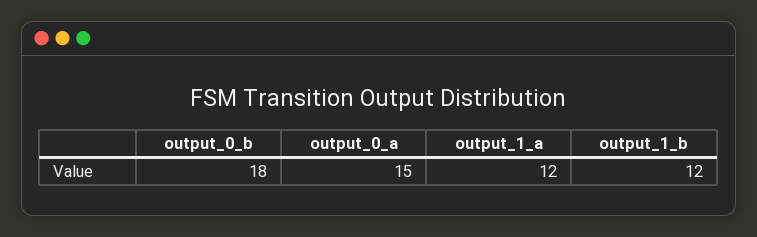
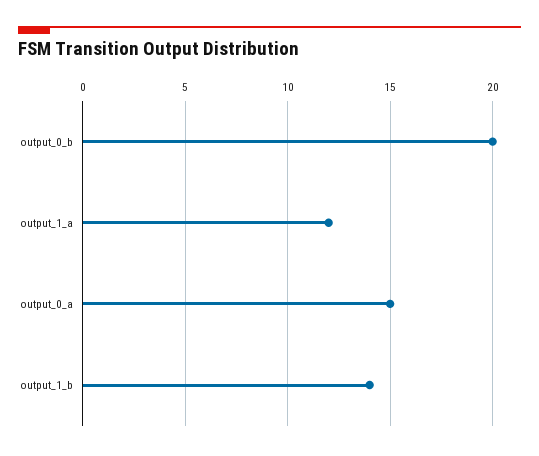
output_0_b: 18 -> 20
output_1_b: 12 -> 14

